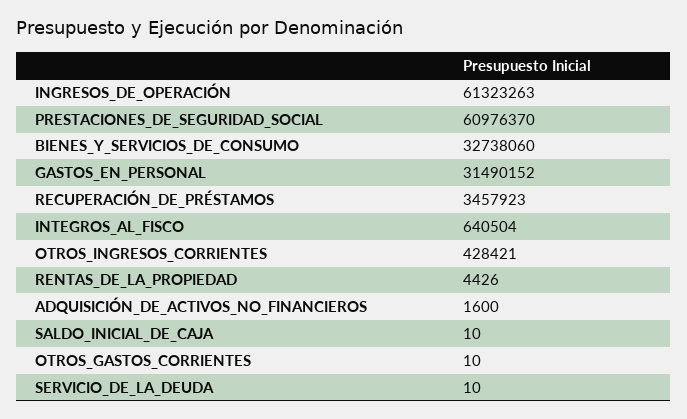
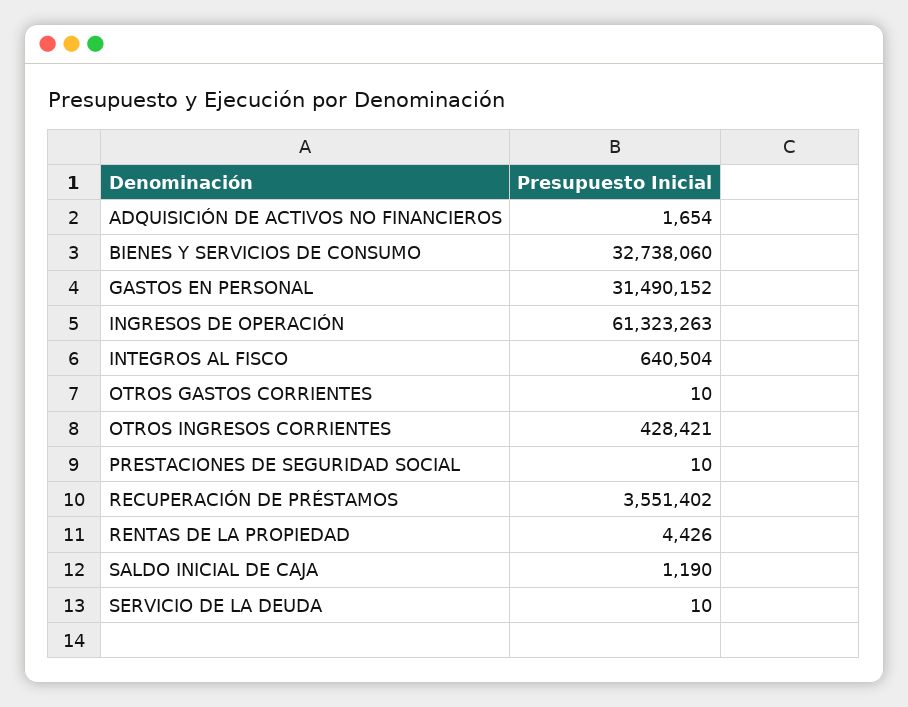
PRESTACIONES_DE_SEGURIDAD_SOCIAL: 60976370 -> 10
RECUPERACIÓN_DE_PRÉSTAMOS: 3457923 -> 3551402
ADQUISICIÓN_DE_ACTIVOS_NO_FINANCIEROS: 1600 -> 1654
SALDO_INICIAL_DE_CAJA: 10 -> 1190

